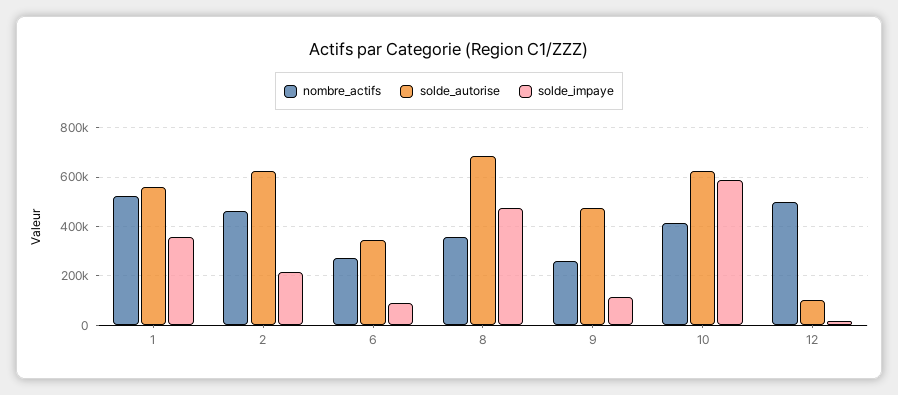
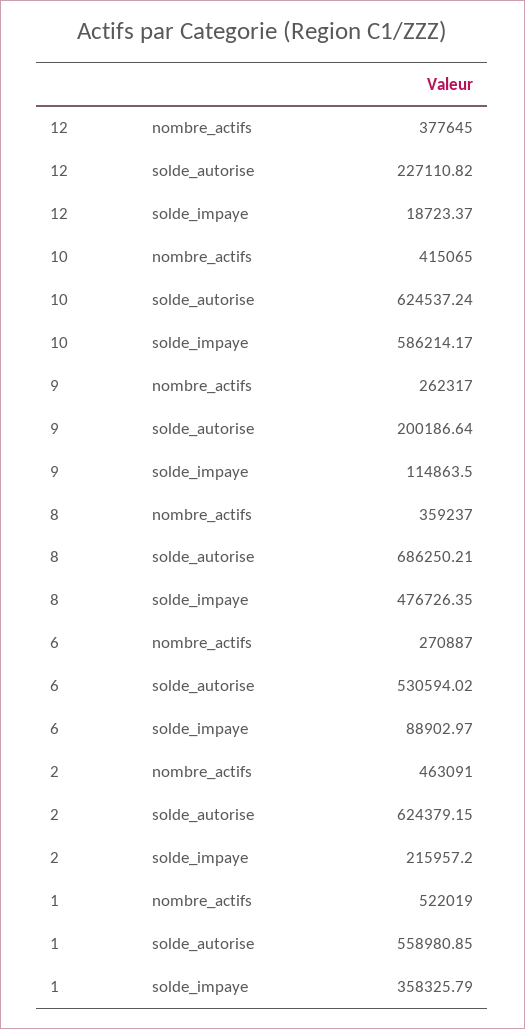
solde_autorise, 6: 350000 -> 530594.02
solde_autorise, 9: 475000 -> 200186.64
nombre_actifs, 12: 500000 -> 377645
solde_autorise, 12: 100000 -> 227110.82

